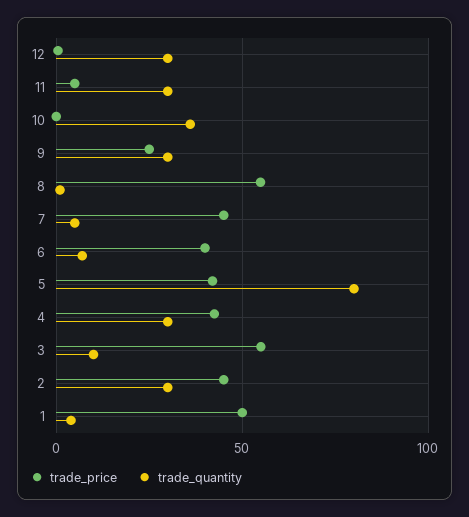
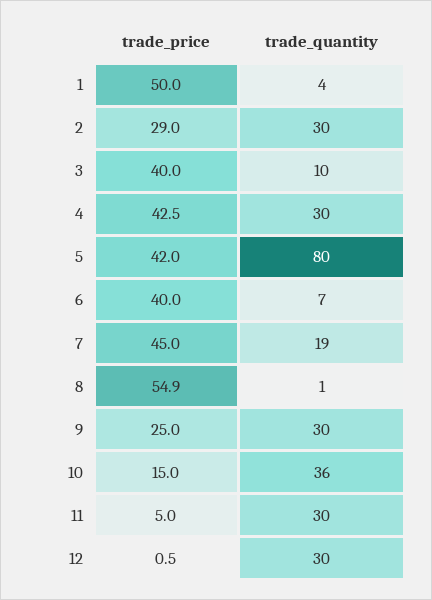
trade_price, 10: 0 -> 15
trade_quantity, 7: 5 -> 19
trade_price, 3: 55 -> 40
trade_price, 2: 45 -> 29

